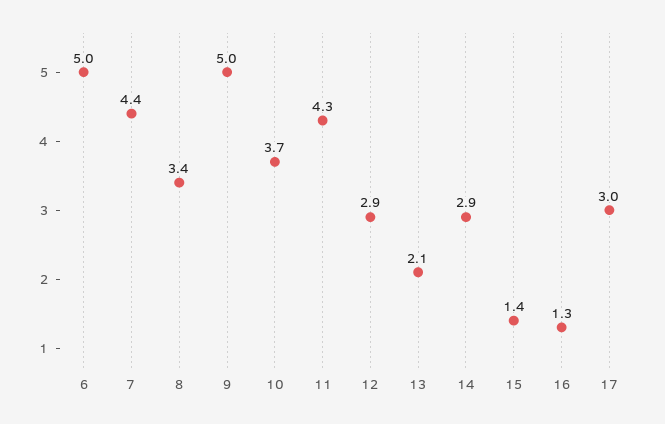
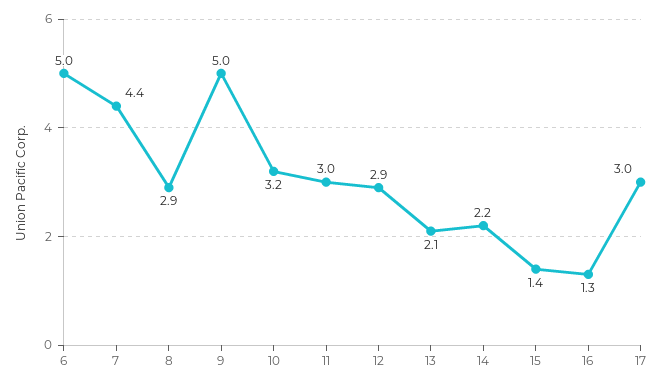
8: 3.4 -> 2.9
10: 3.7 -> 3.2
11: 4.3 -> 3
14: 2.9 -> 2.2

